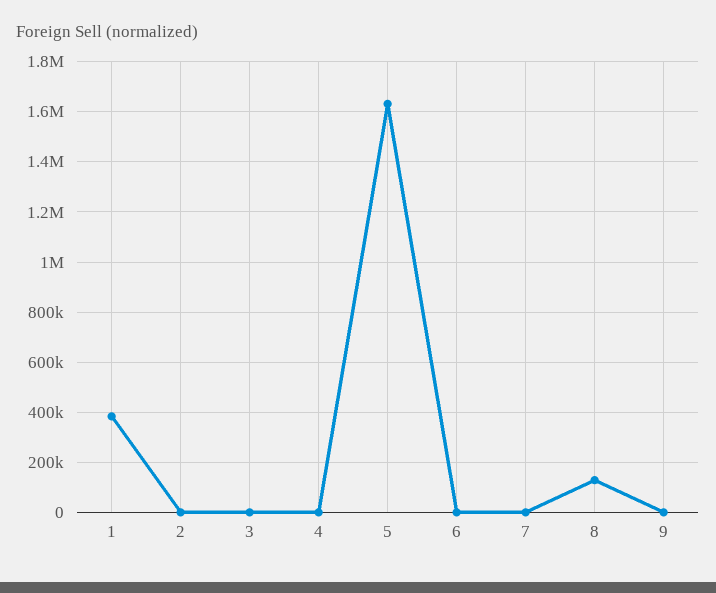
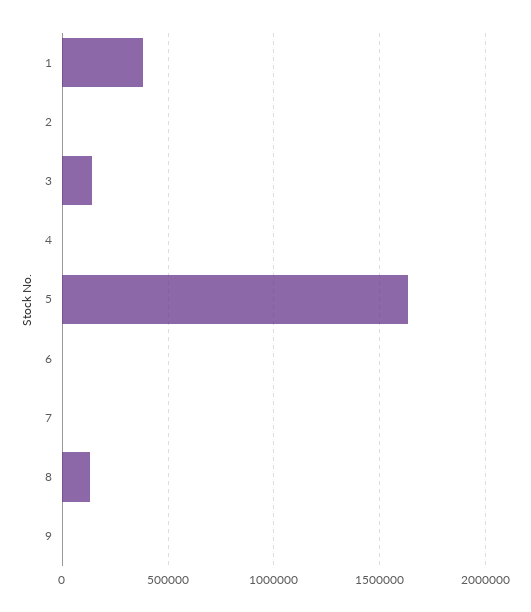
3: 0 -> 150000

